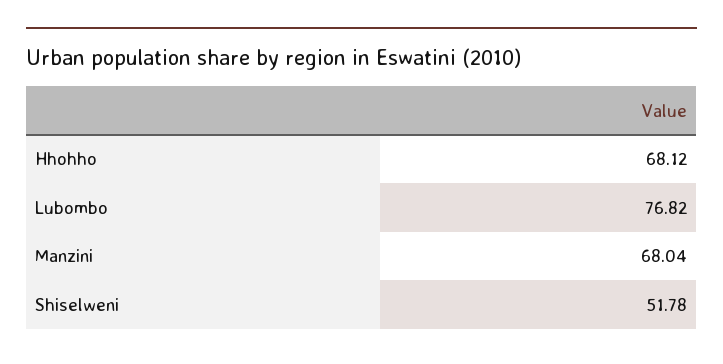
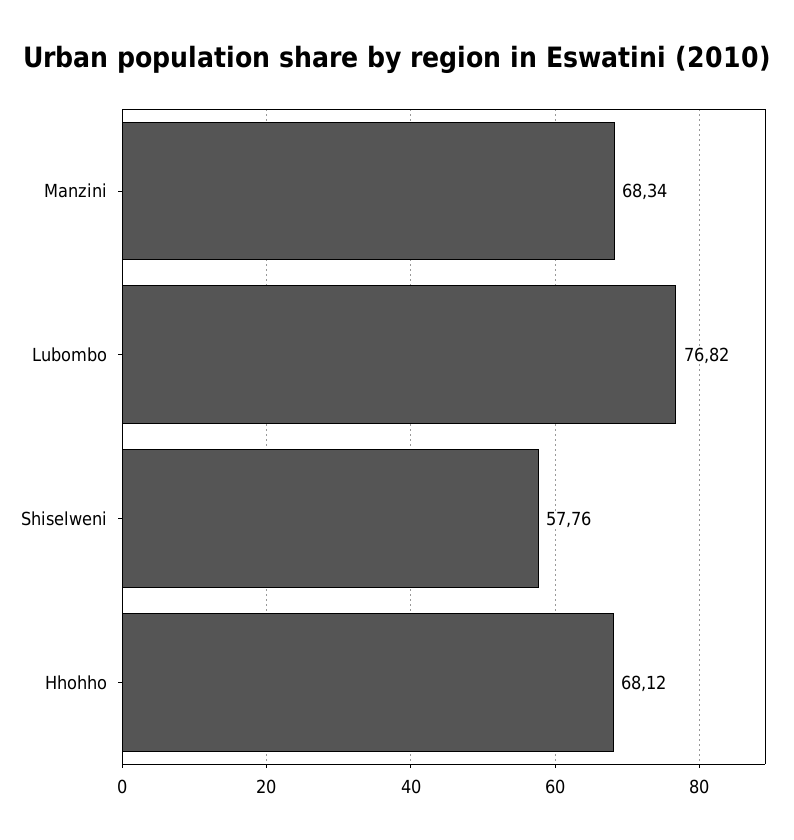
Manzini: 68.04 -> 68.34
Shiselweni: 51.78 -> 57.76

